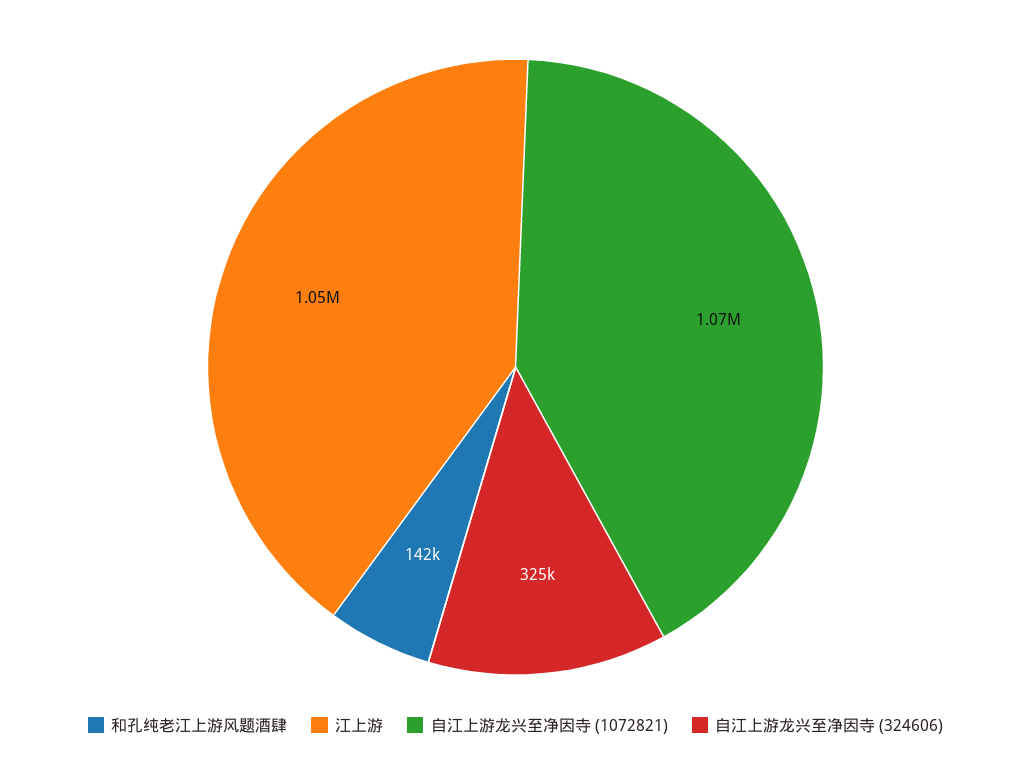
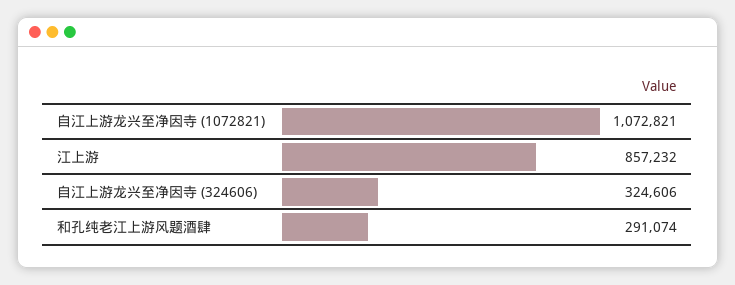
和孔纯老江上游风题酒肆: 142000 -> 291074
江上游: 1050000 -> 857232

